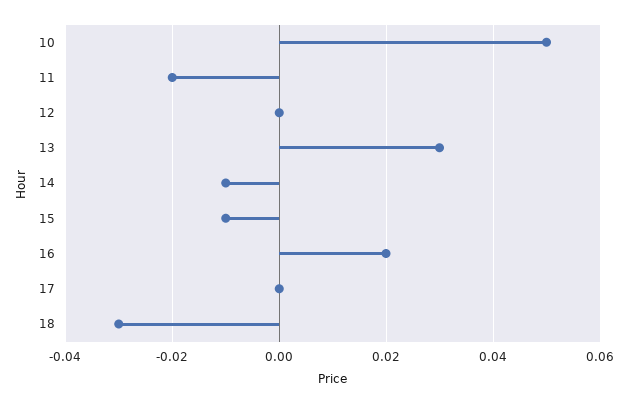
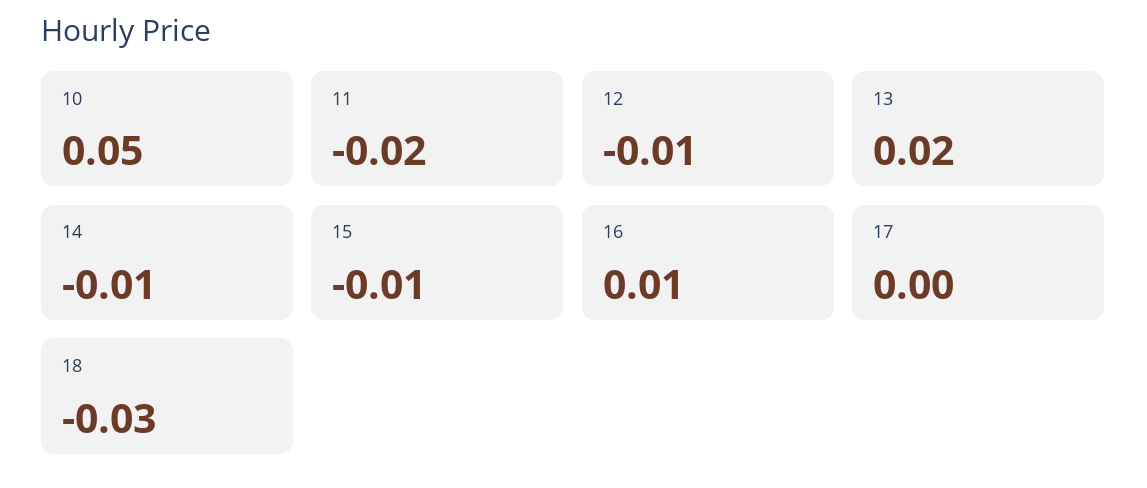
12: 0 -> -0.01
13: 0.03 -> 0.02
16: 0.02 -> 0.01

